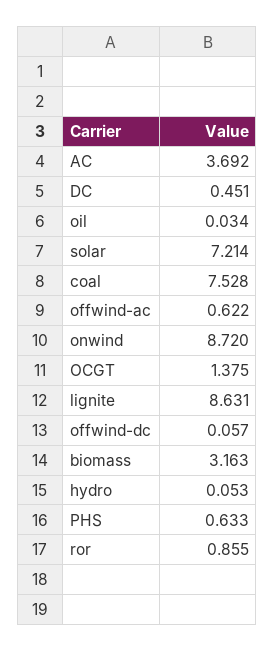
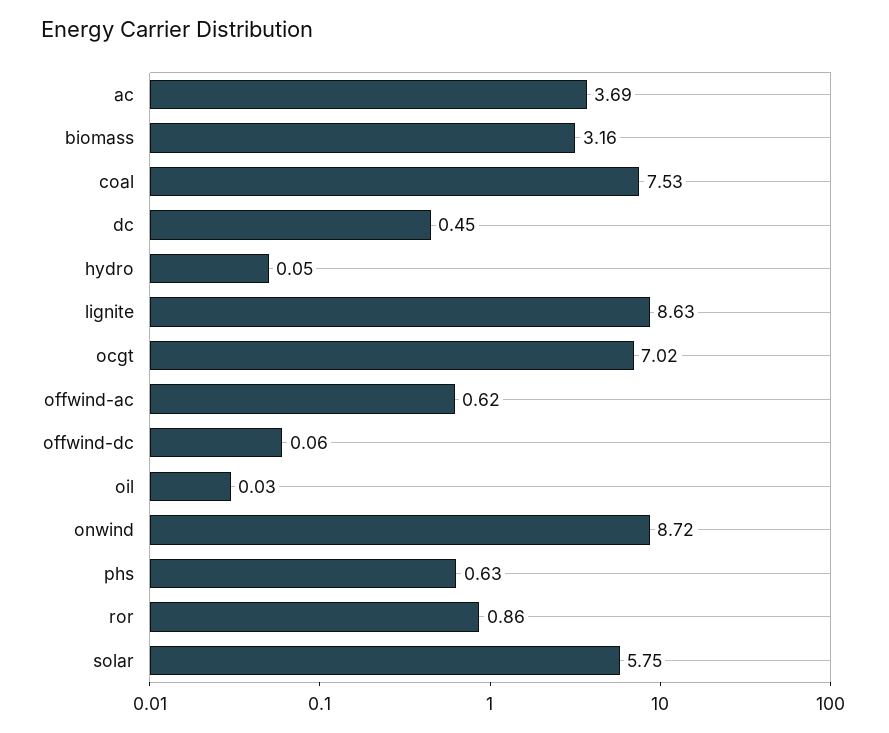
solar: 7.214 -> 5.75
OCGT: 1.375 -> 7.02

